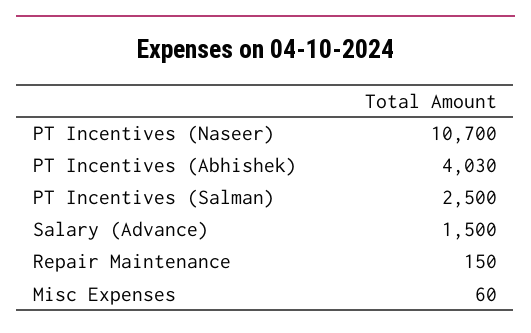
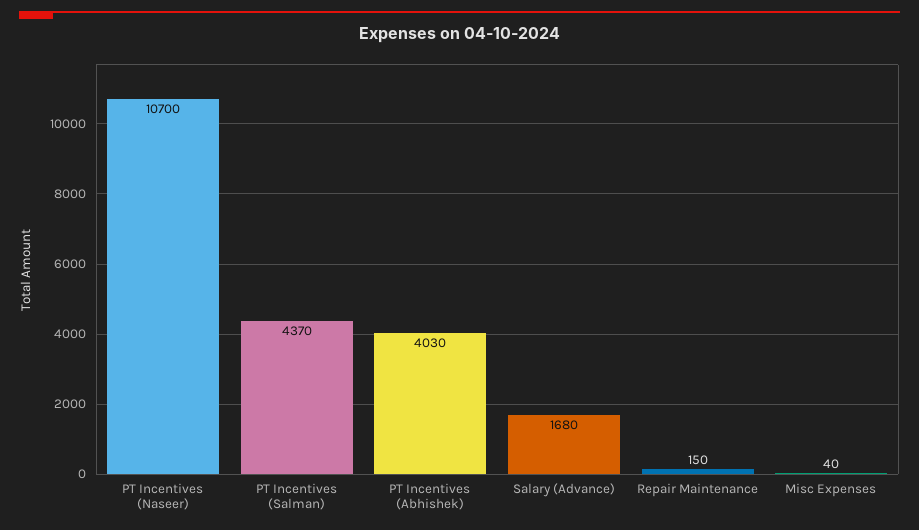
PT Incentives (Salman): 2500 -> 4370
Salary (Advance): 1500 -> 1680
Misc Expenses: 60 -> 40

